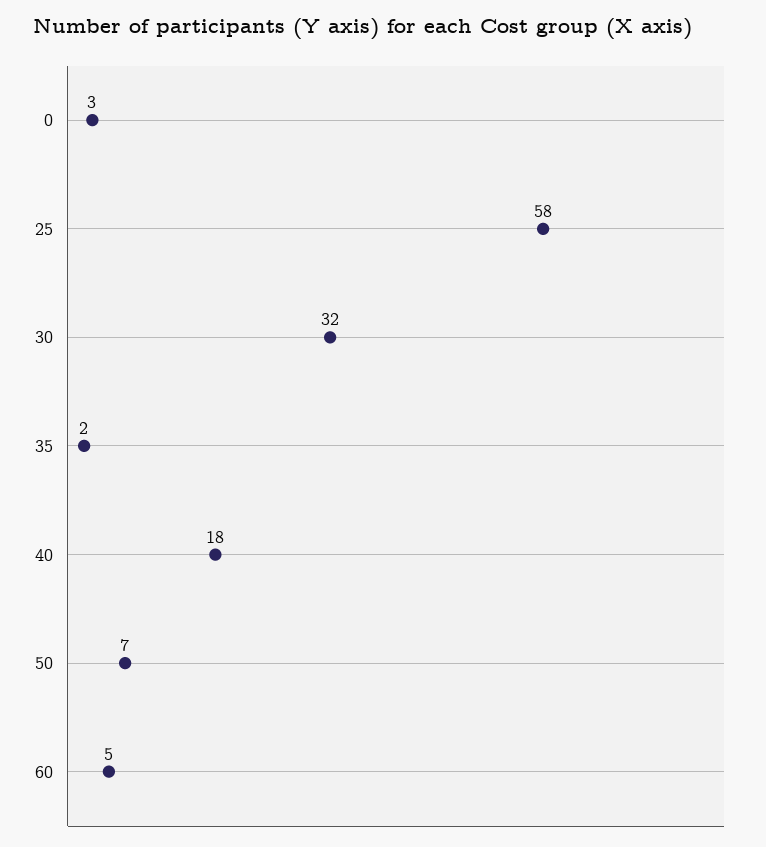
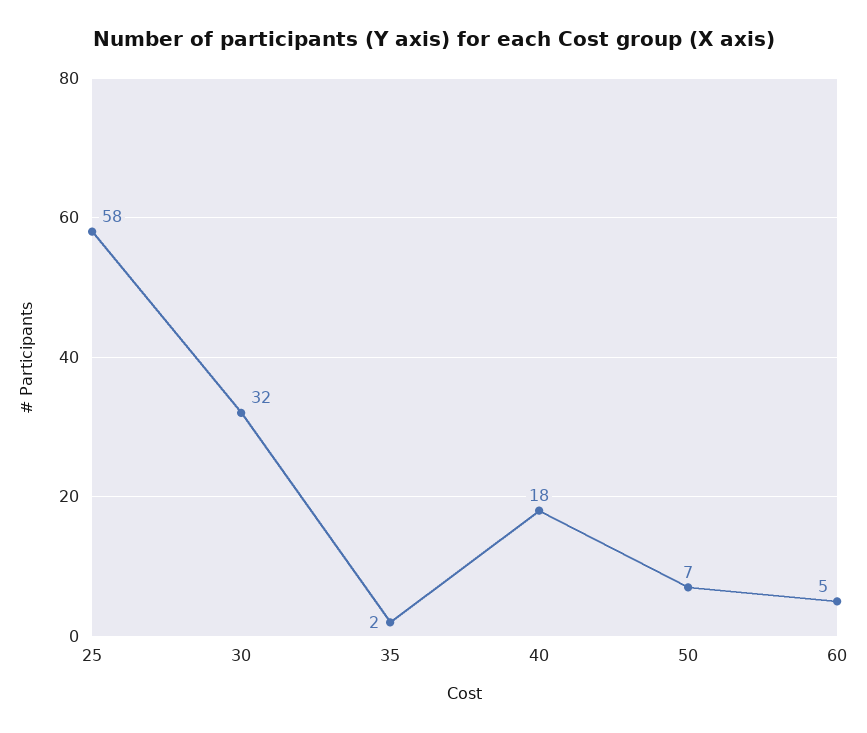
0: 3 -> none

